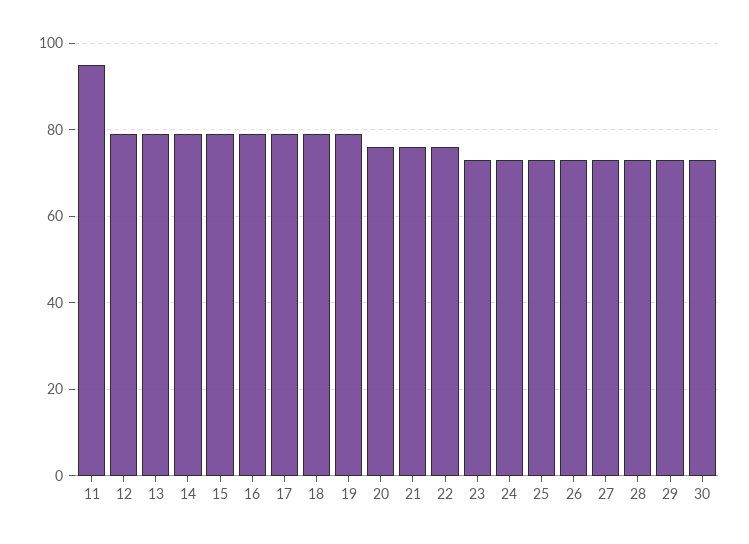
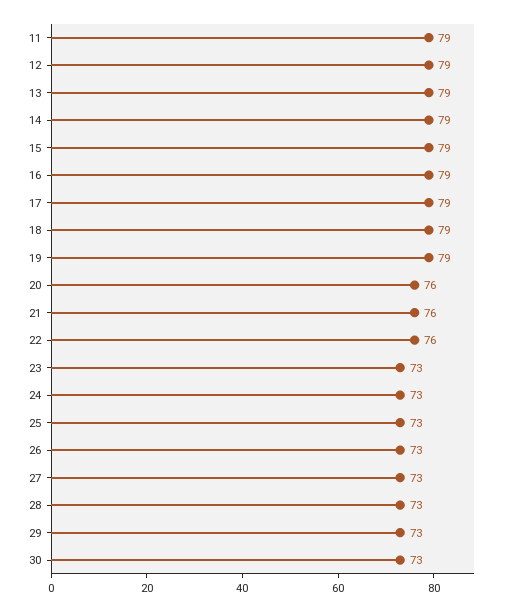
11: 95 -> 79

